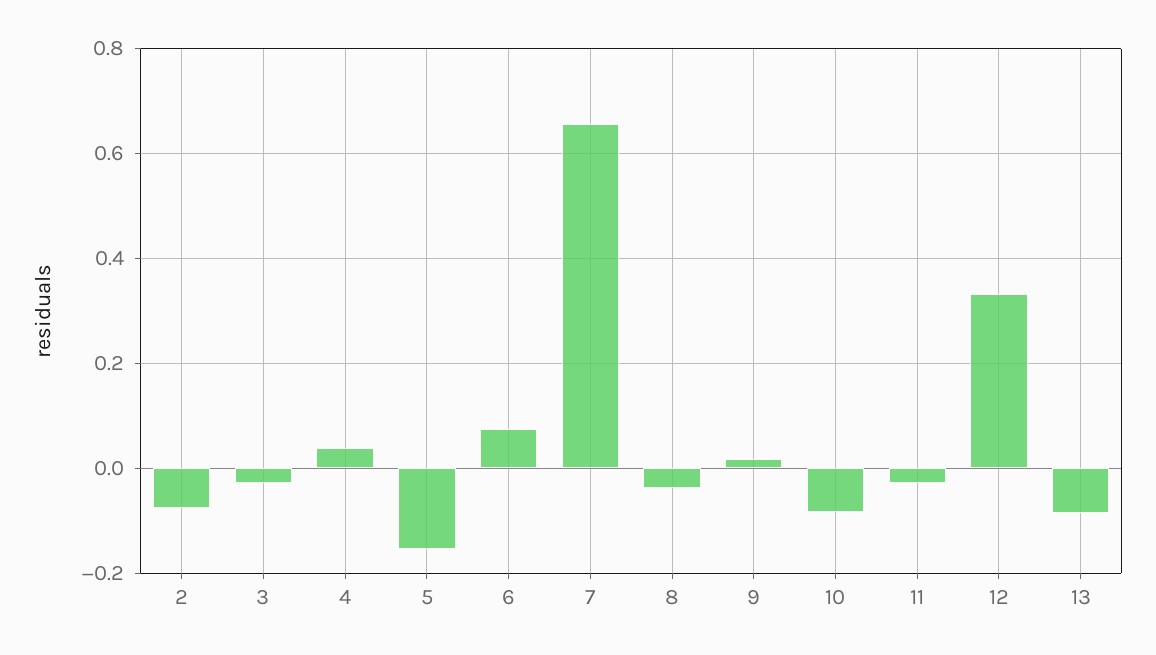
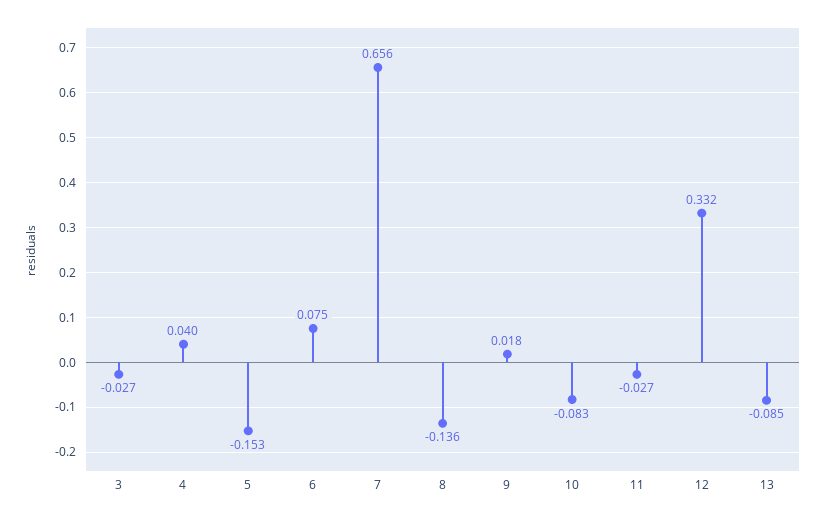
2: -0.08 -> none
8: -0.04 -> -0.136

